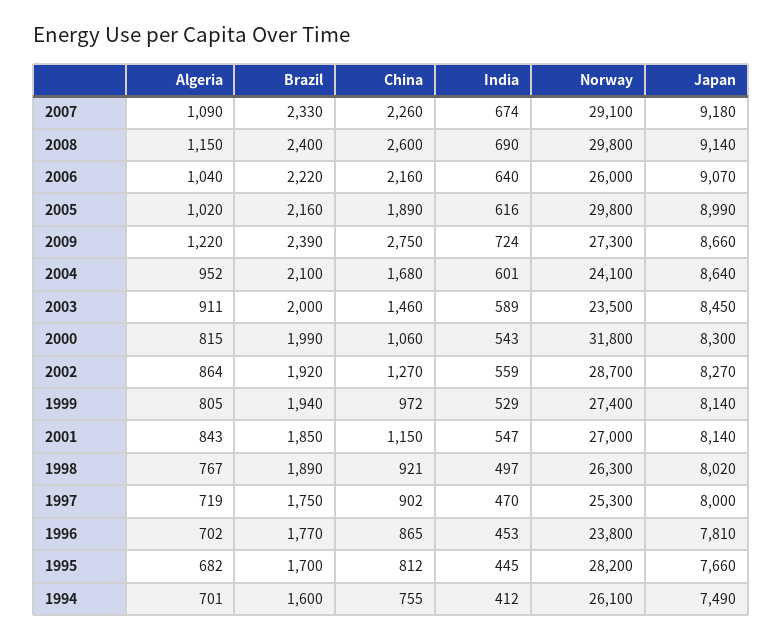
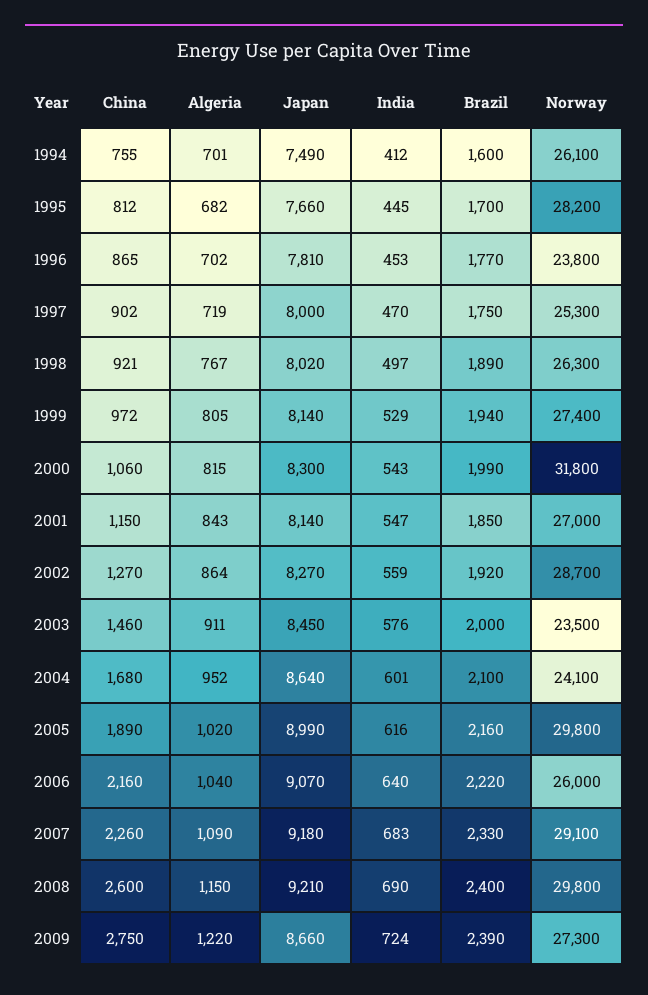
India, 2007: 674 -> 683
Japan, 2008: 9140 -> 9210
India, 2003: 589 -> 576

